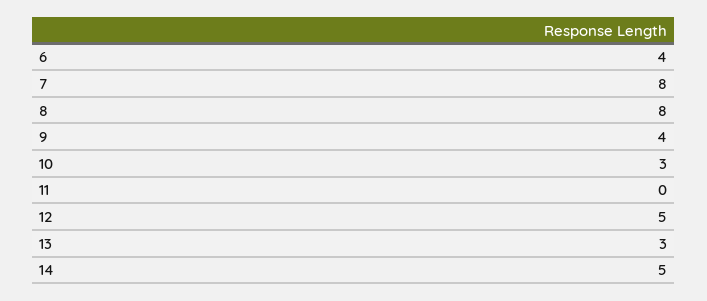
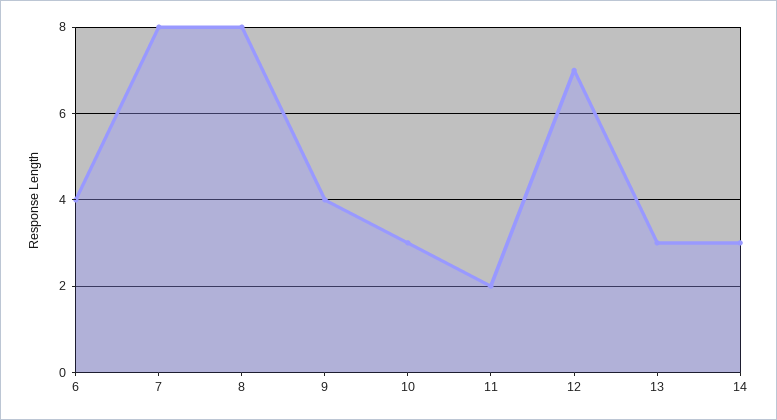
11: 0 -> 2
12: 5 -> 7
14: 5 -> 3

